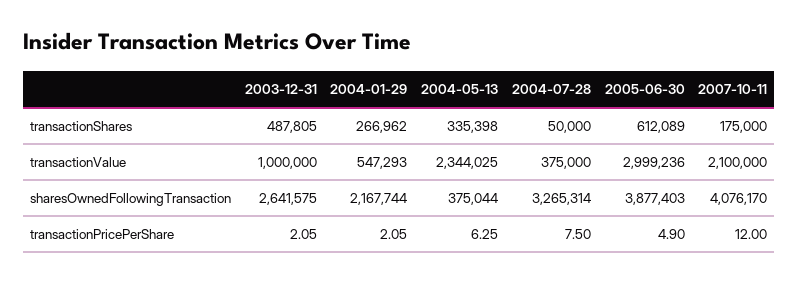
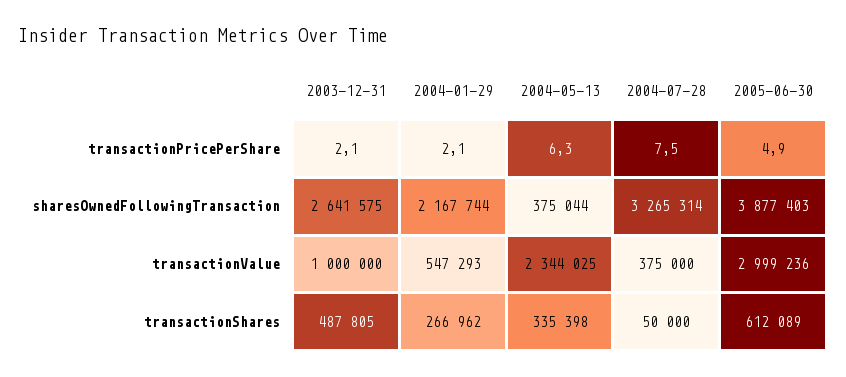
2007-10-11, transactionShares: 175000 -> none
2007-10-11, transactionValue: 2100000 -> none
2007-10-11, sharesOwnedFollowingTransaction: 4076170 -> none
2007-10-11, transactionPricePerShare: 12 -> none

